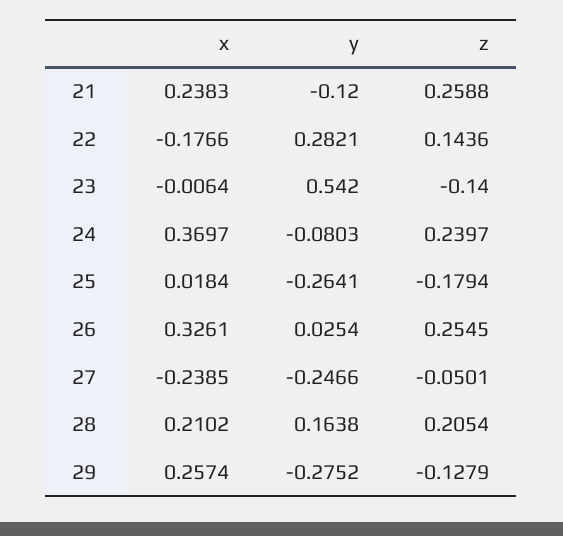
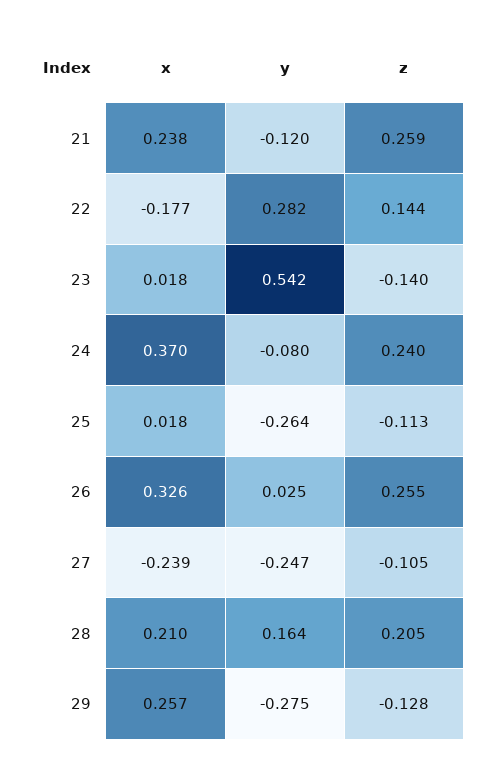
x, 23: -0.0064 -> 0.018
z, 25: -0.1794 -> -0.113
z, 27: -0.0501 -> -0.105

